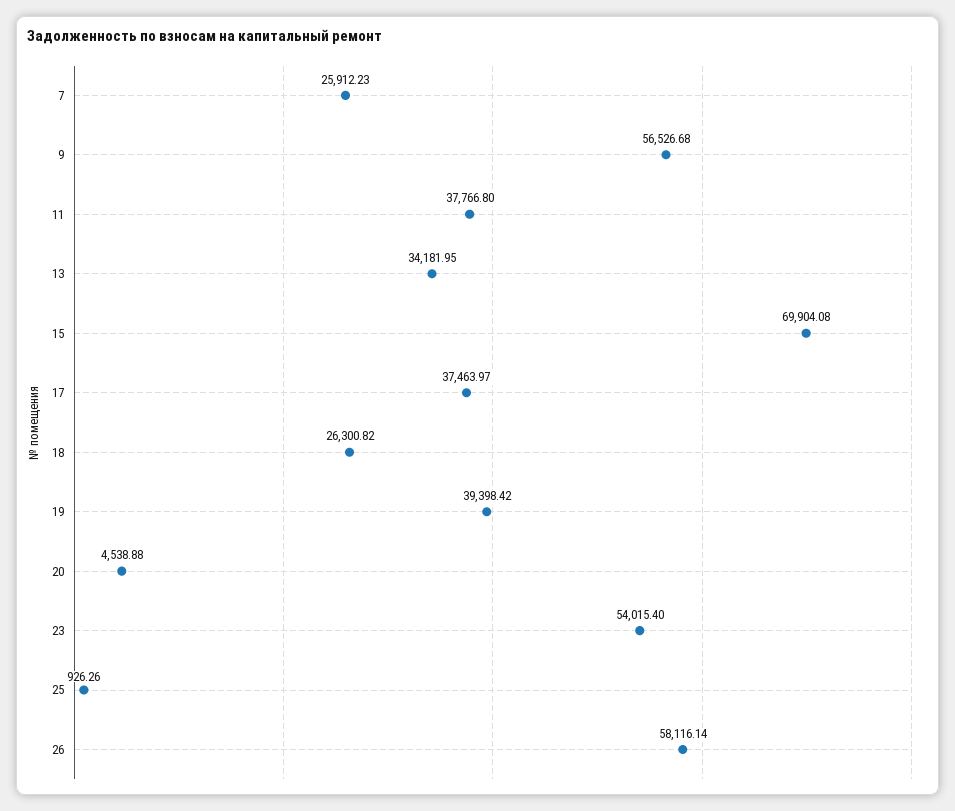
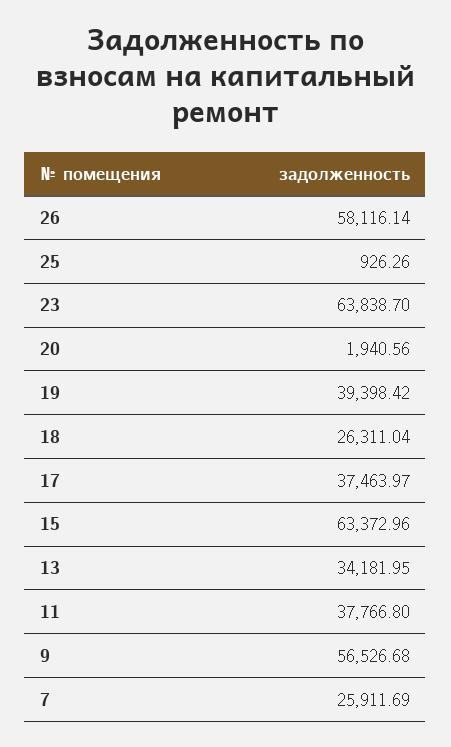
7: 25912.23 -> 25911.69
15: 69904.08 -> 63372.96
18: 26300.82 -> 26311.04
20: 4538.88 -> 1940.56
23: 54015.4 -> 63838.7

